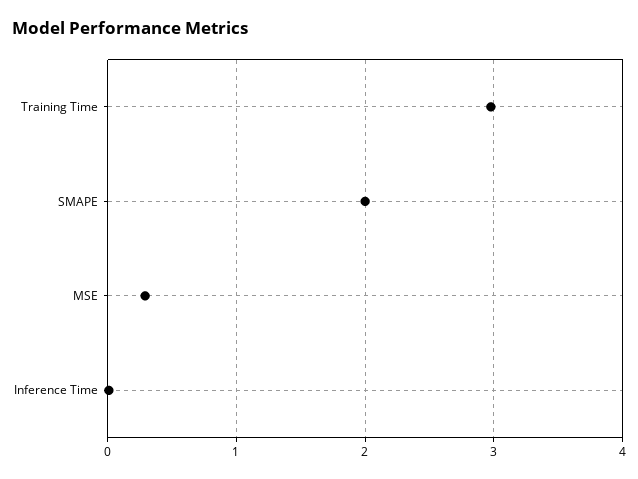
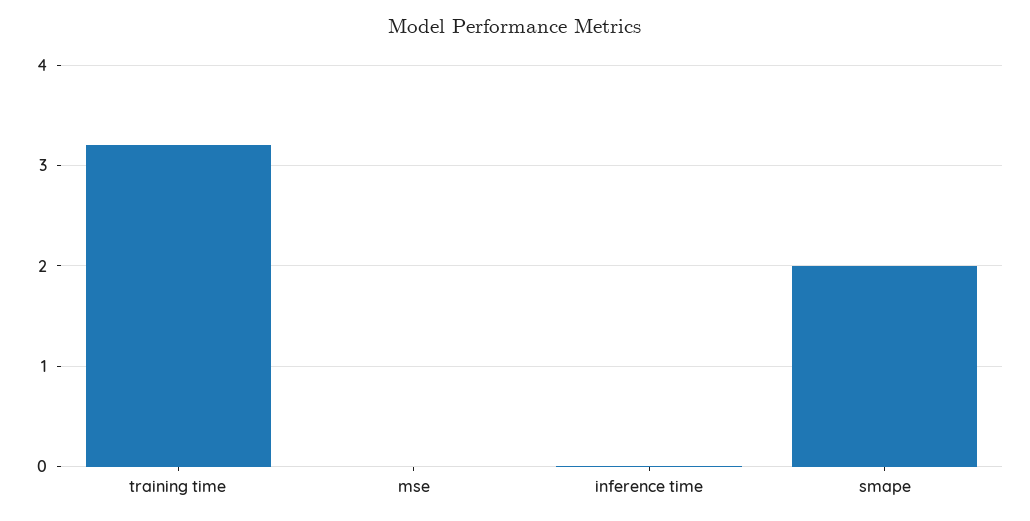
Training Time: 3 -> 3.2
MSE: 0.3 -> 0

